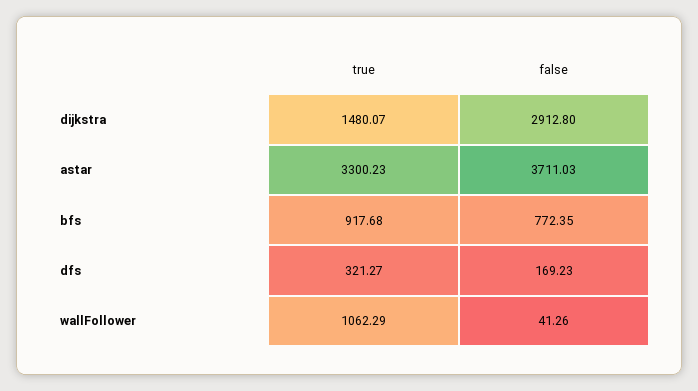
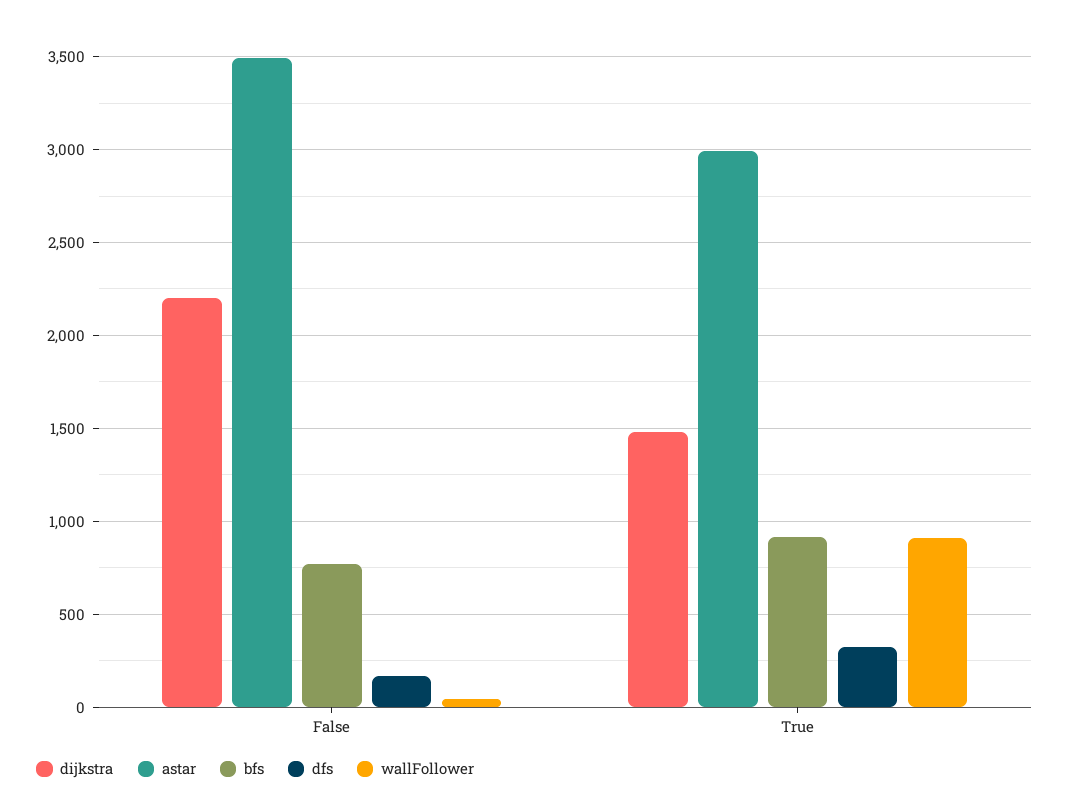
dijkstra, false: 2912.8 -> 2200
astar, true: 3300.23 -> 3000
astar, false: 3711.03 -> 3500
wallFollower, true: 1062.29 -> 900

